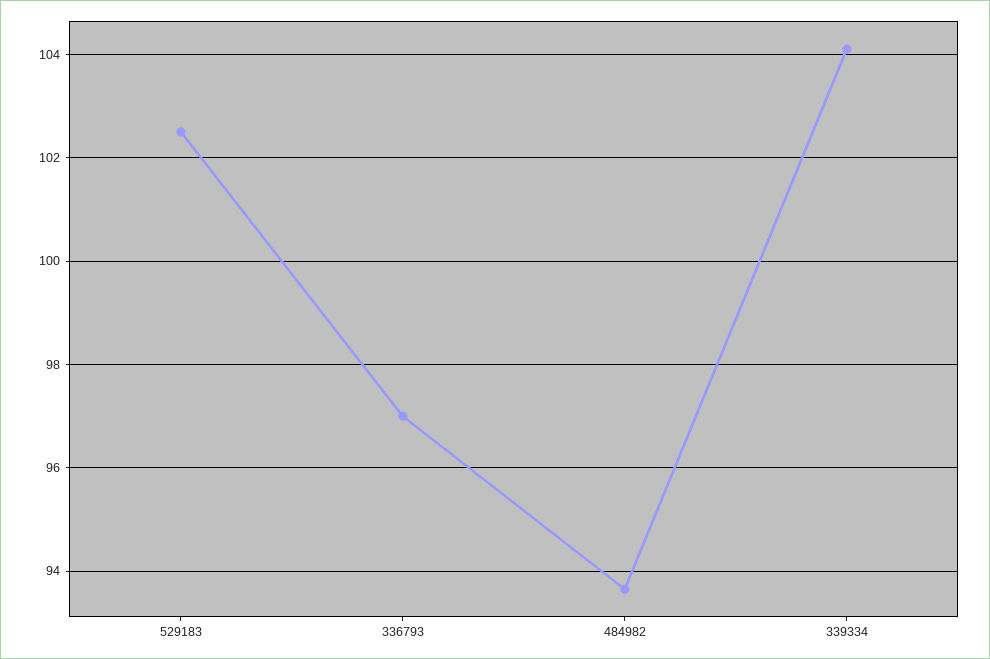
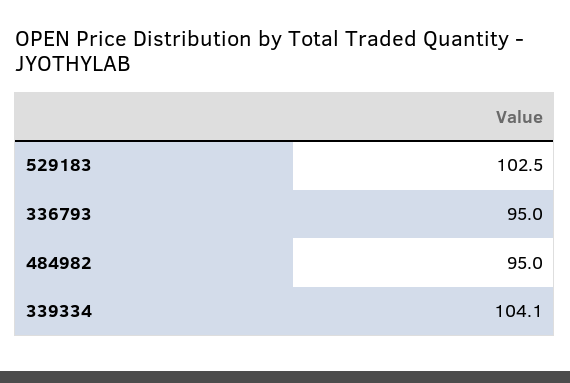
336793: 97 -> 95
484982: 93.6 -> 95

